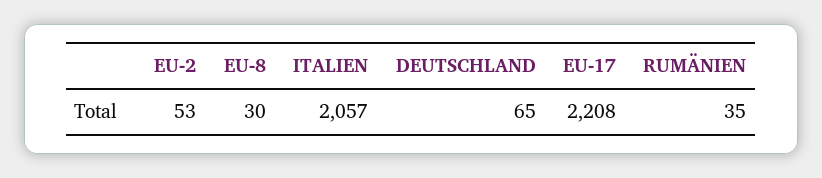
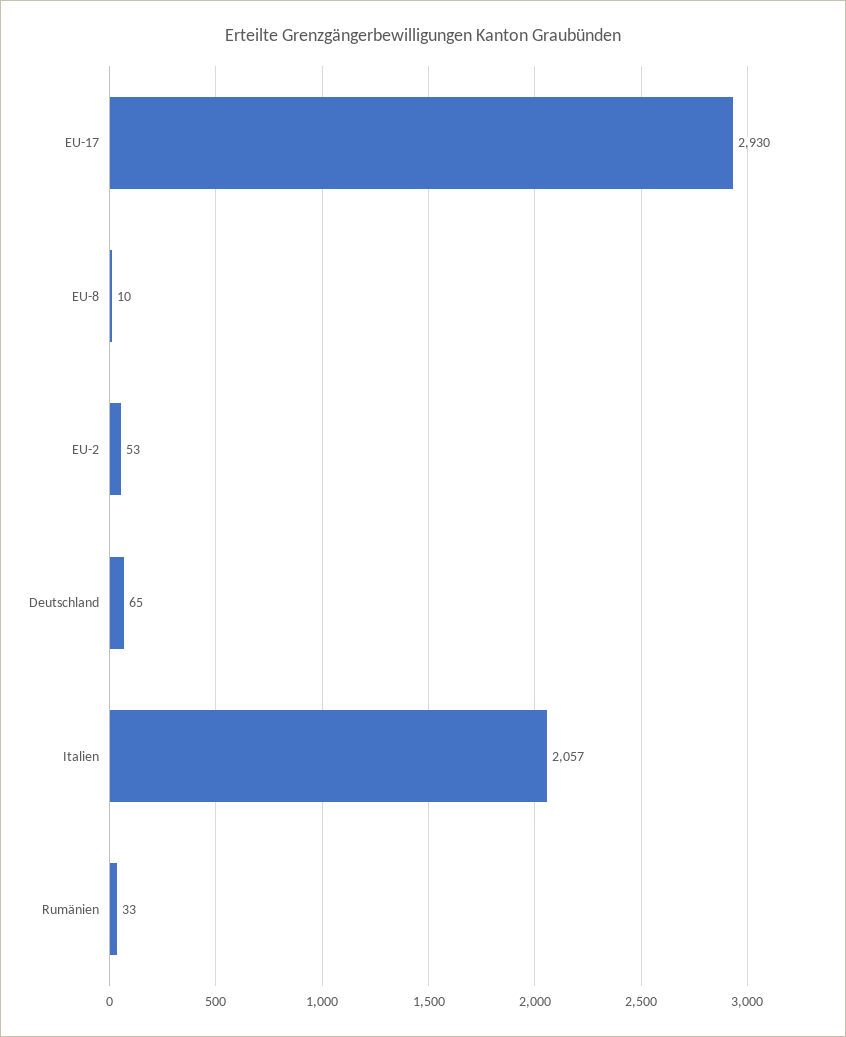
EU-8: 30 -> 10
EU-17: 2208 -> 2930
RUMÄNIEN: 35 -> 33

